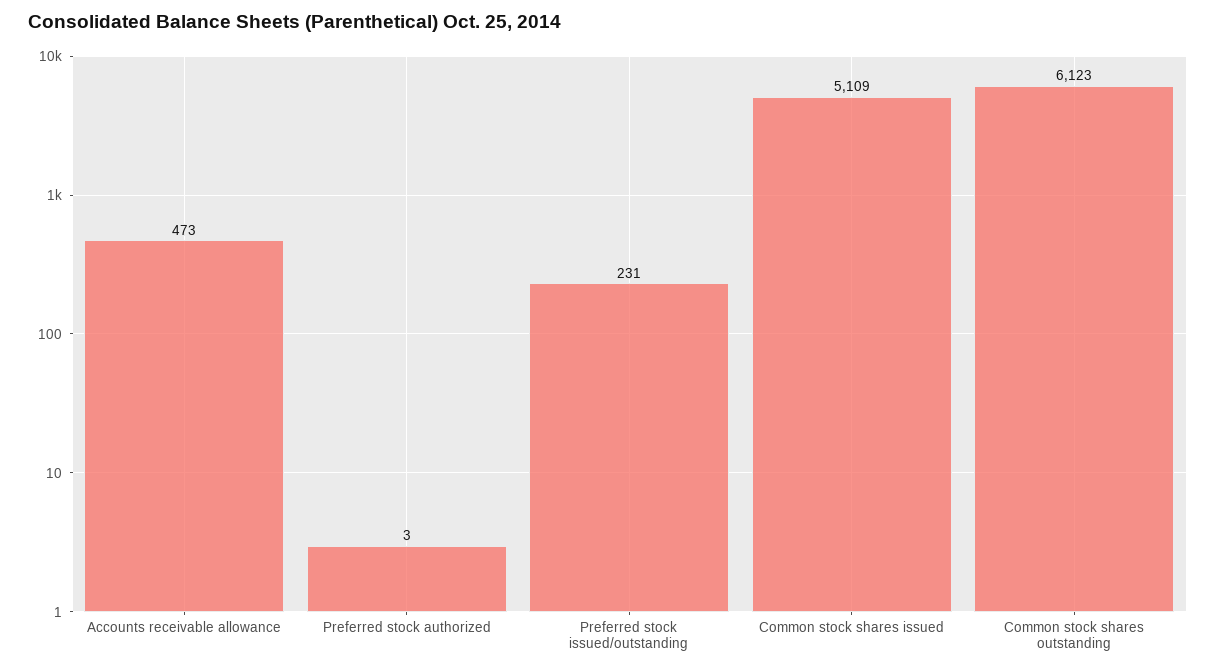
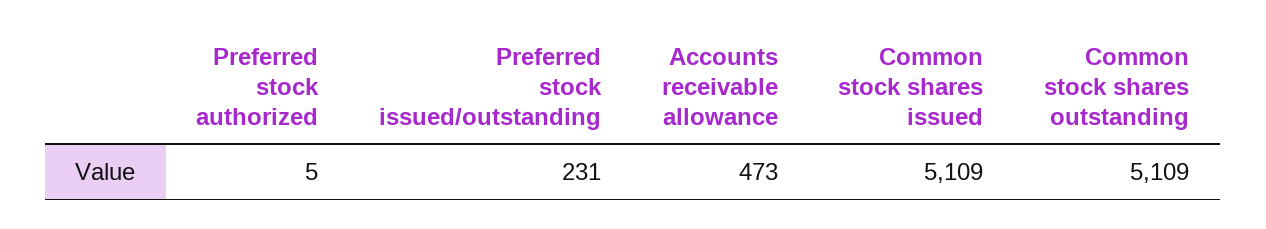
Preferred stock authorized: 3 -> 5
Common stock shares outstanding: 6123 -> 5109

